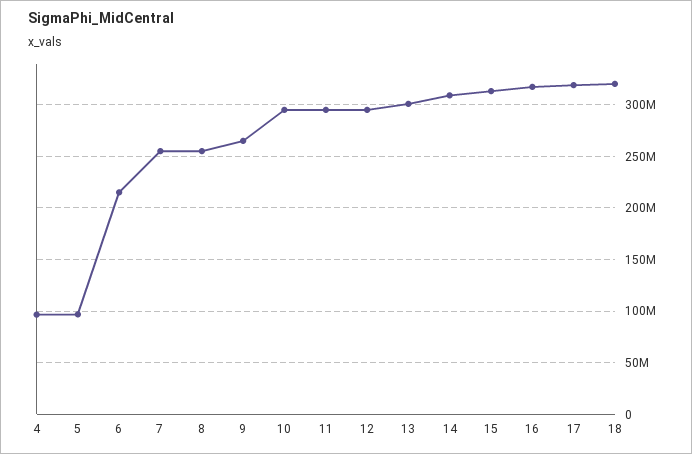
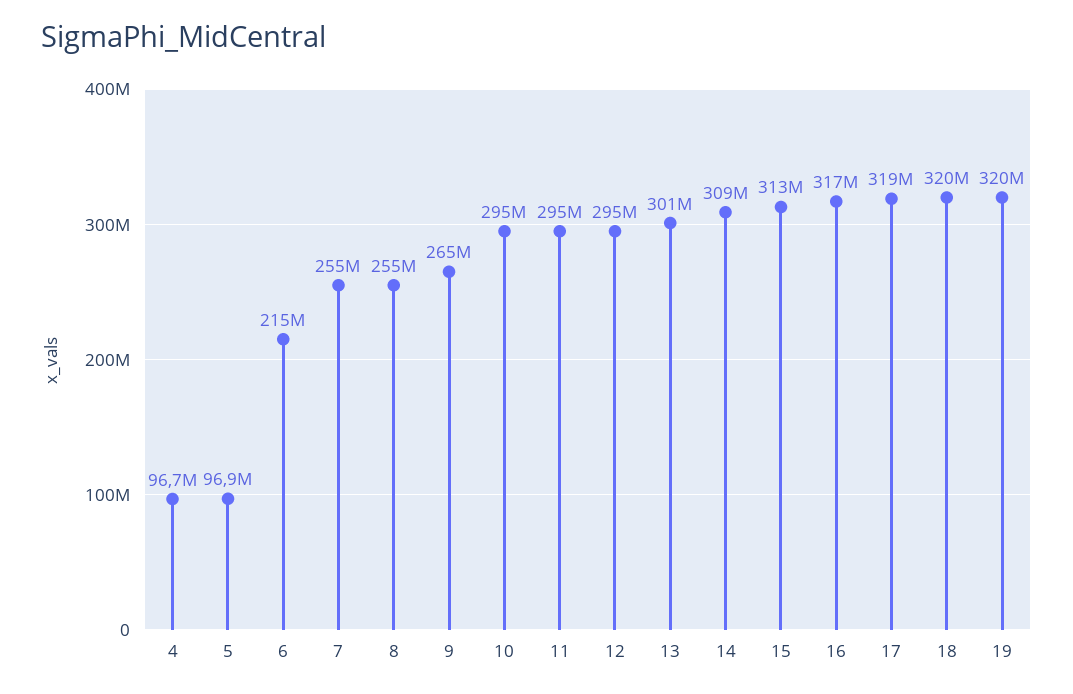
19: none -> 320000000

